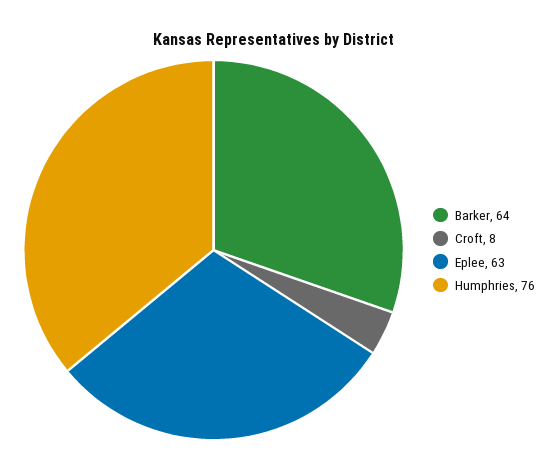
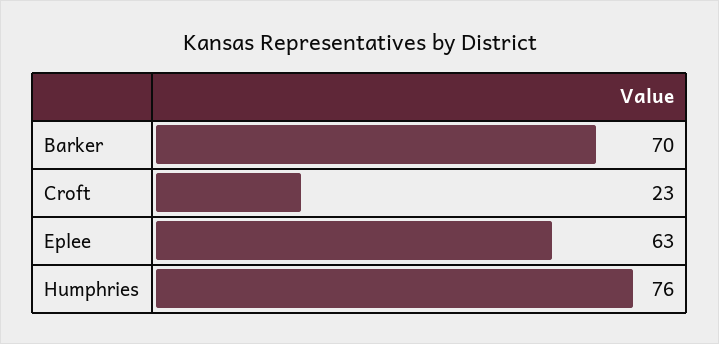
Barker: 64 -> 70
Croft: 8 -> 23

